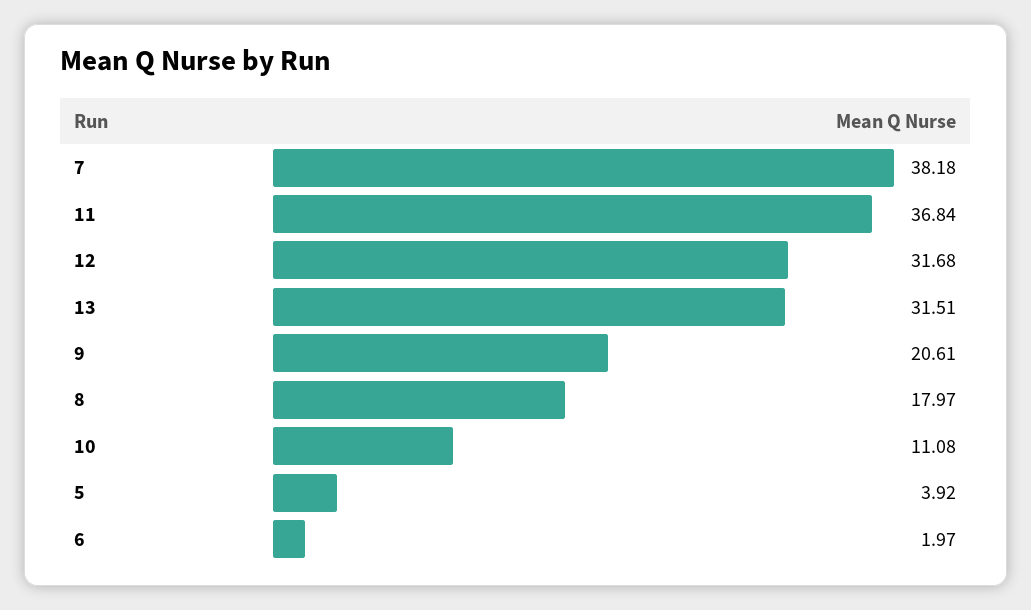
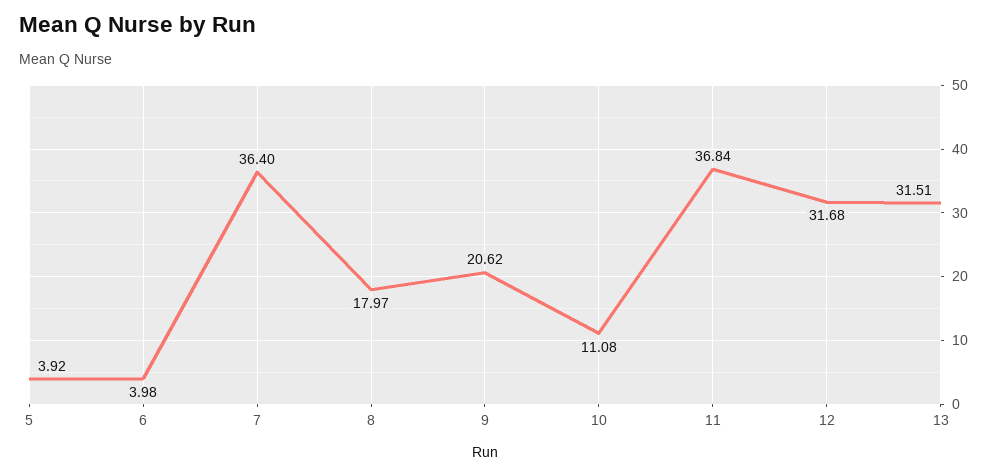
7: 38.18 -> 36.4
9: 20.61 -> 20.62
6: 1.97 -> 3.98

